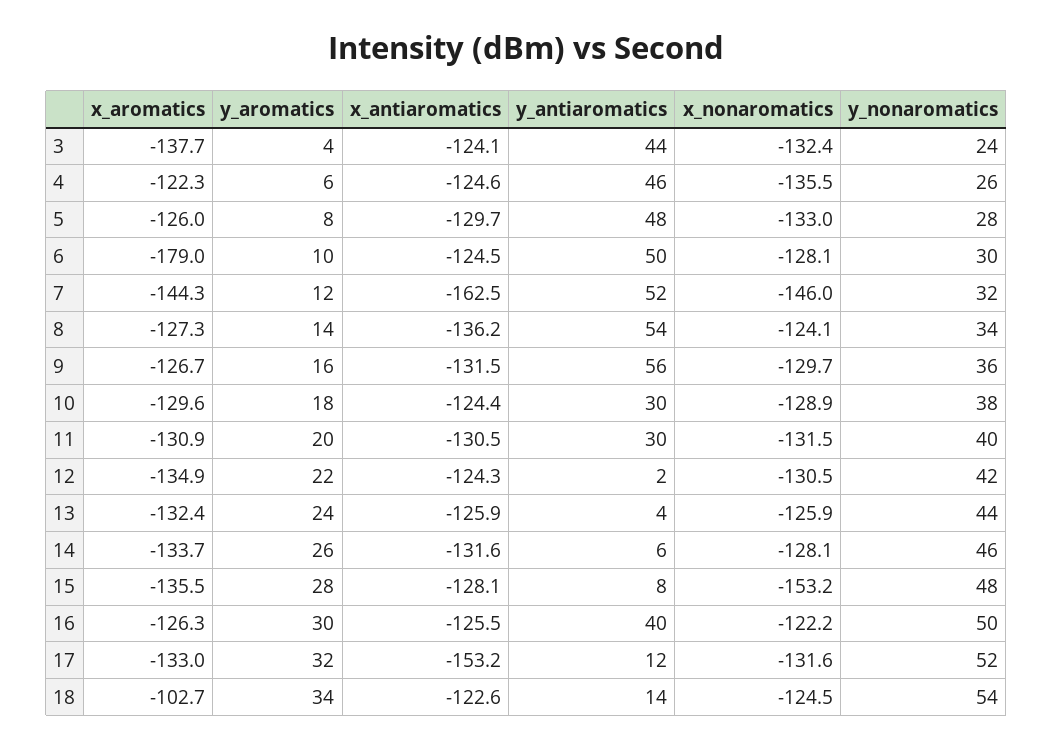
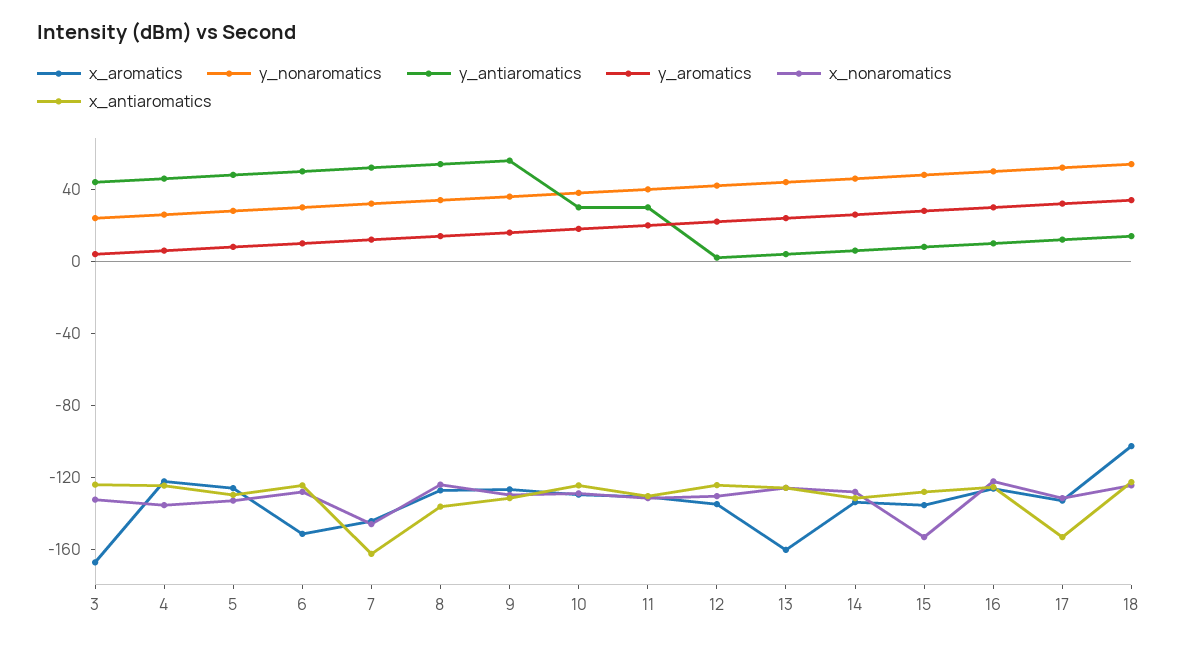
x_aromatics, 3: -137.7 -> -170
x_aromatics, 6: -179 -> -150
x_aromatics, 13: -132.4 -> -160
y_antiaromatics, 16: 40 -> 10

